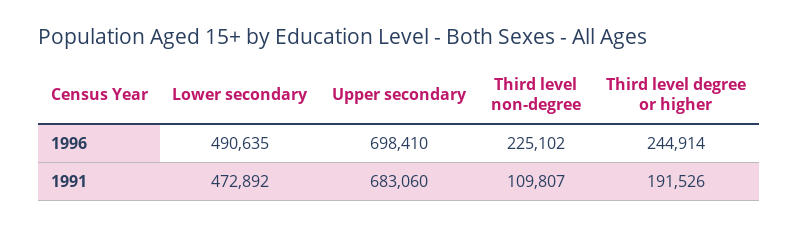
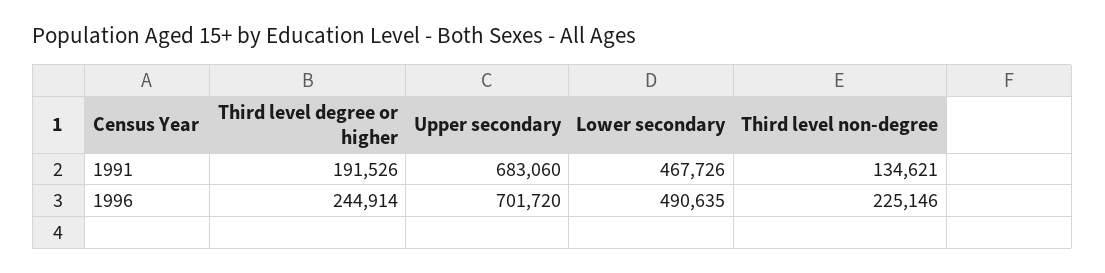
Upper secondary, 1996: 698410 -> 701720
Third level non-degree, 1996: 225102 -> 225146
Lower secondary, 1991: 472892 -> 467726
Third level non-degree, 1991: 109807 -> 134621

